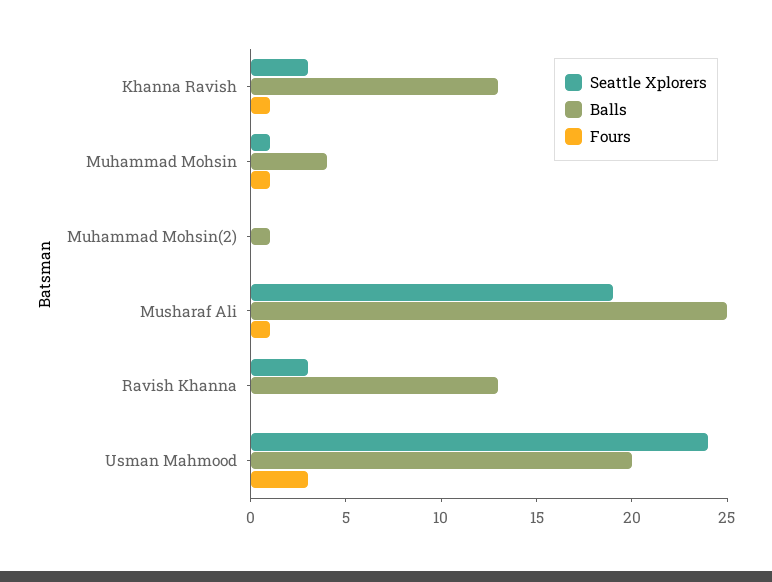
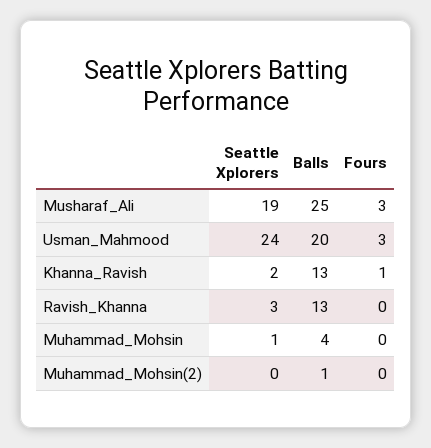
Seattle Xplorers, Khanna Ravish: 3 -> 2
Fours, Muhammad Mohsin: 1 -> 0
Fours, Musharaf Ali: 1 -> 3

